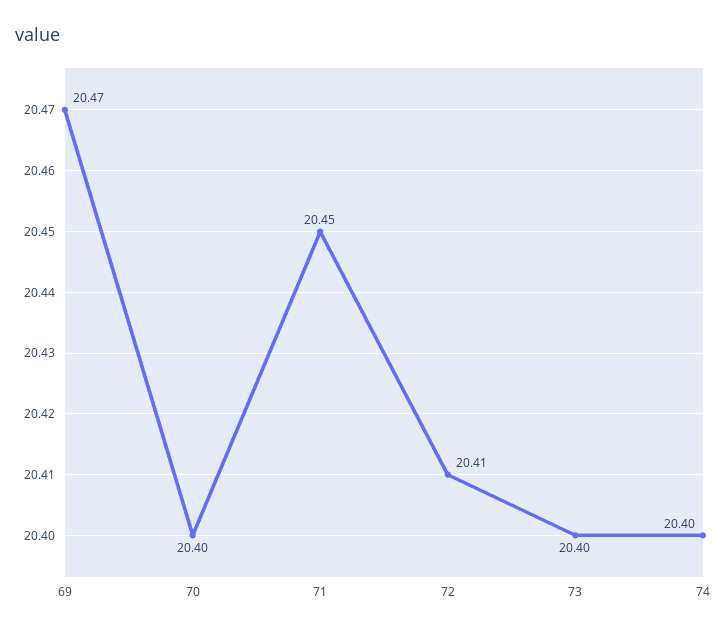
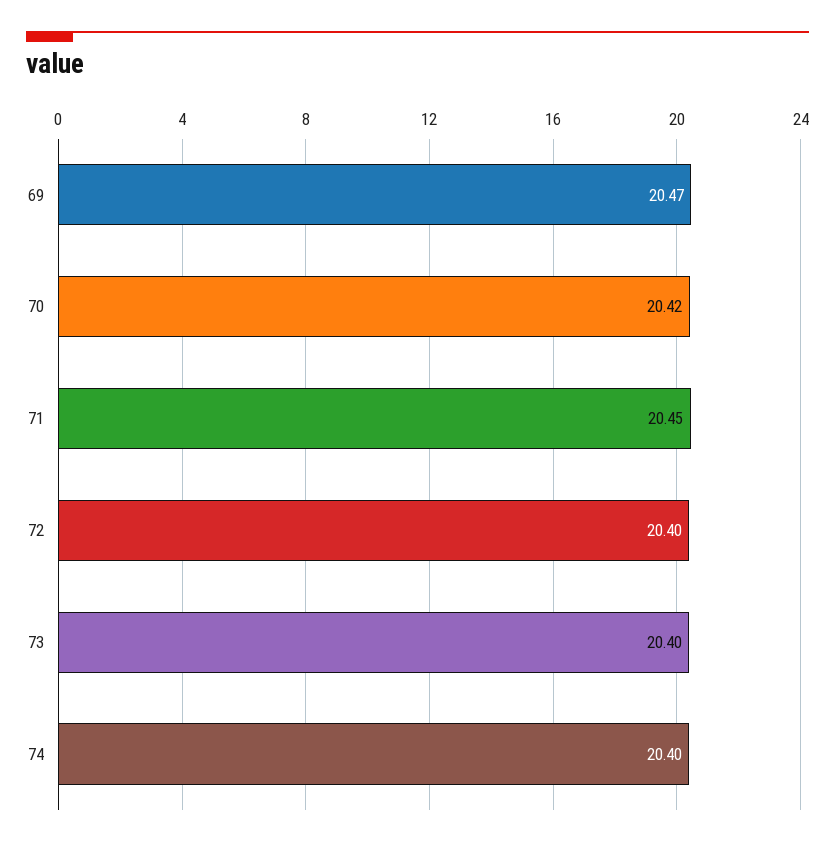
70: 20.4 -> 20.42
72: 20.41 -> 20.4

